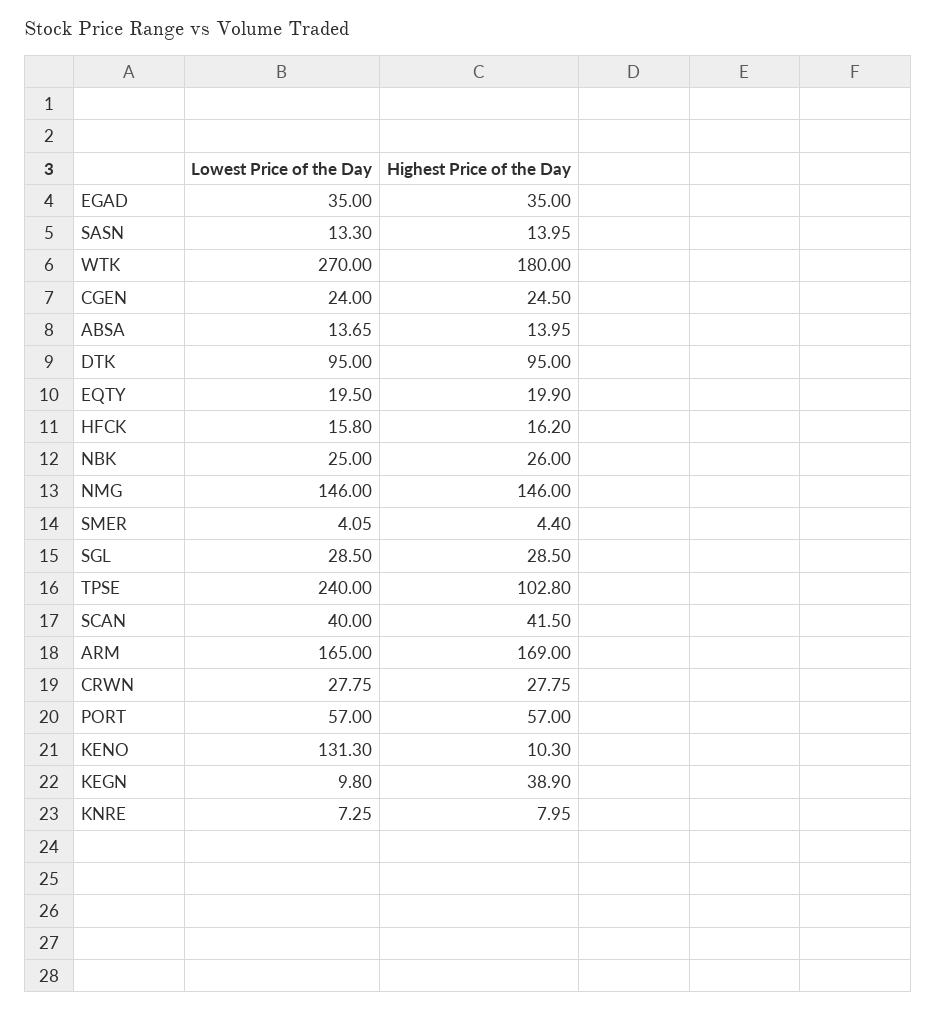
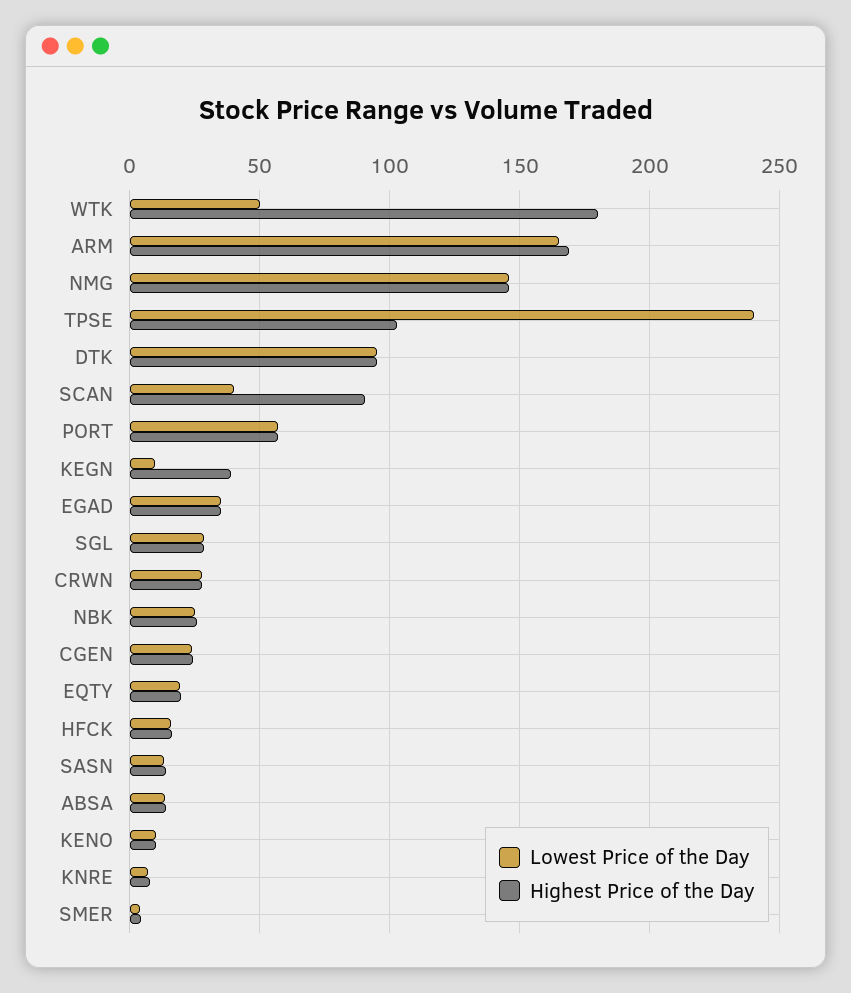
Lowest Price of the Day, WTK: 270 -> 50
Highest Price of the Day, SCAN: 41.5 -> 90
Lowest Price of the Day, KENO: 131.3 -> 10

